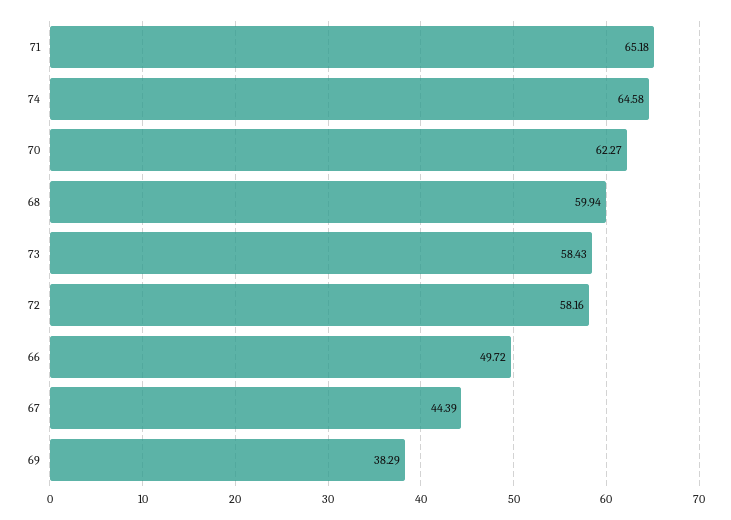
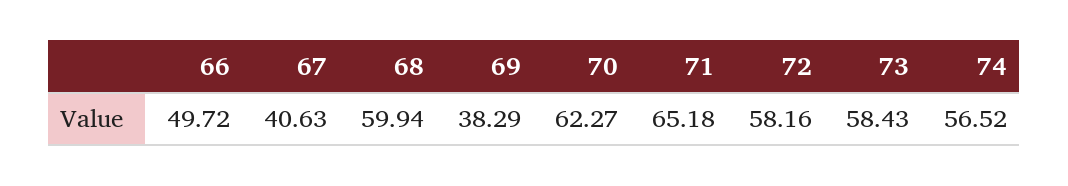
74: 64.58 -> 56.52
67: 44.39 -> 40.63

